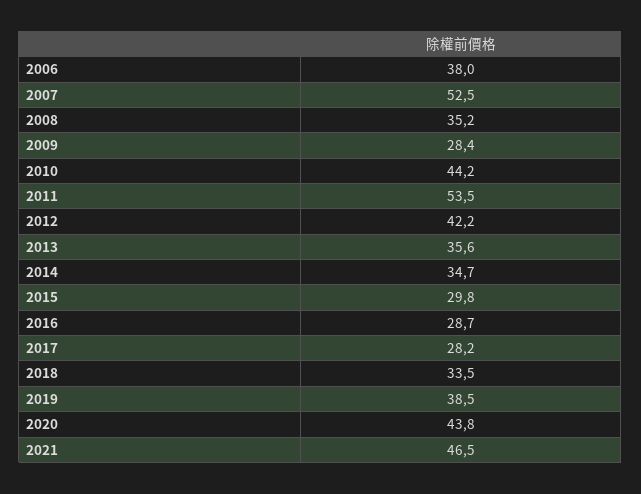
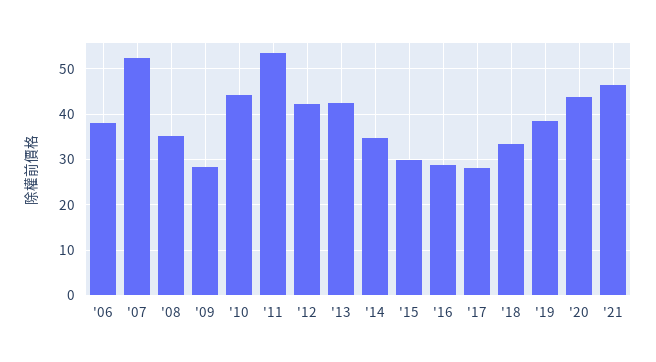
2013: 35.6 -> 42

